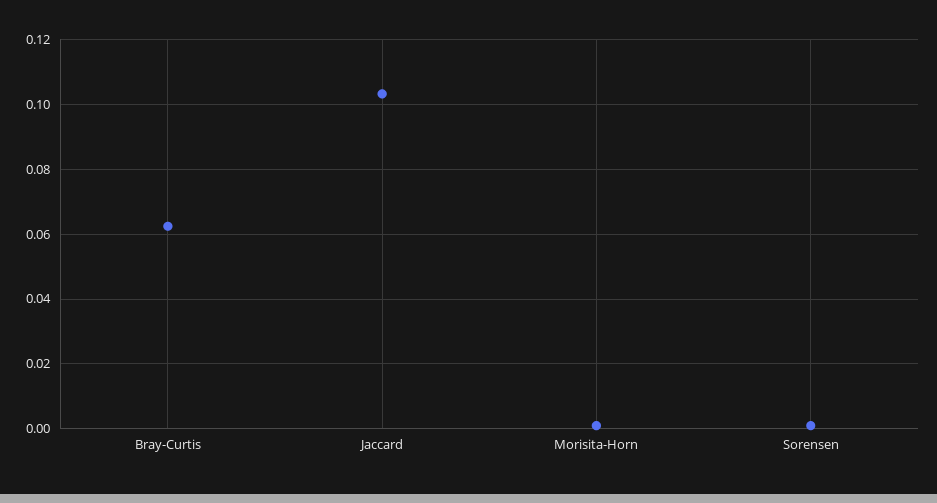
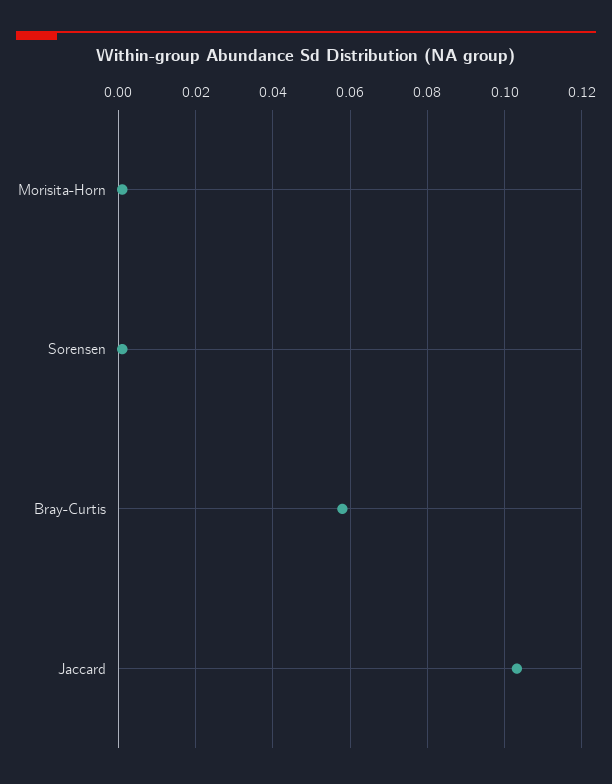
Bray-Curtis: 0.062 -> 0.058

